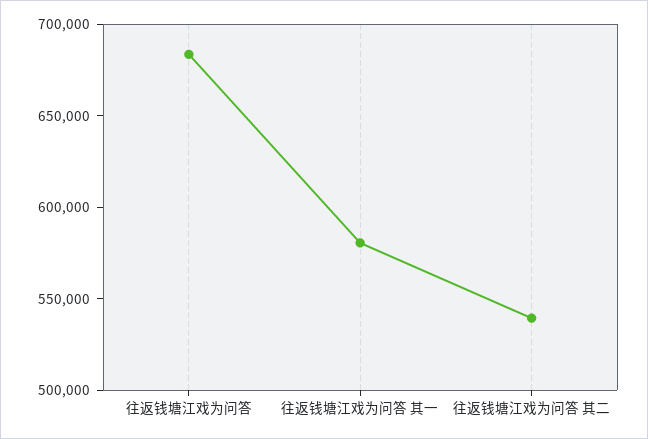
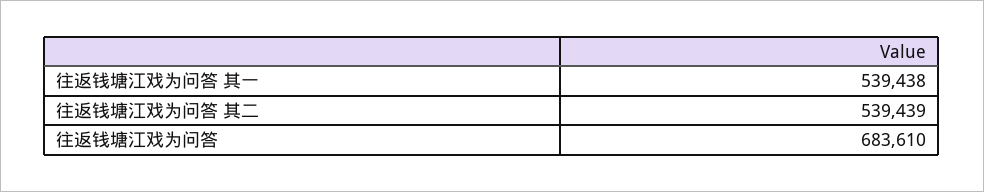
往返钱塘江戏为问答 其一: 580000 -> 539438

